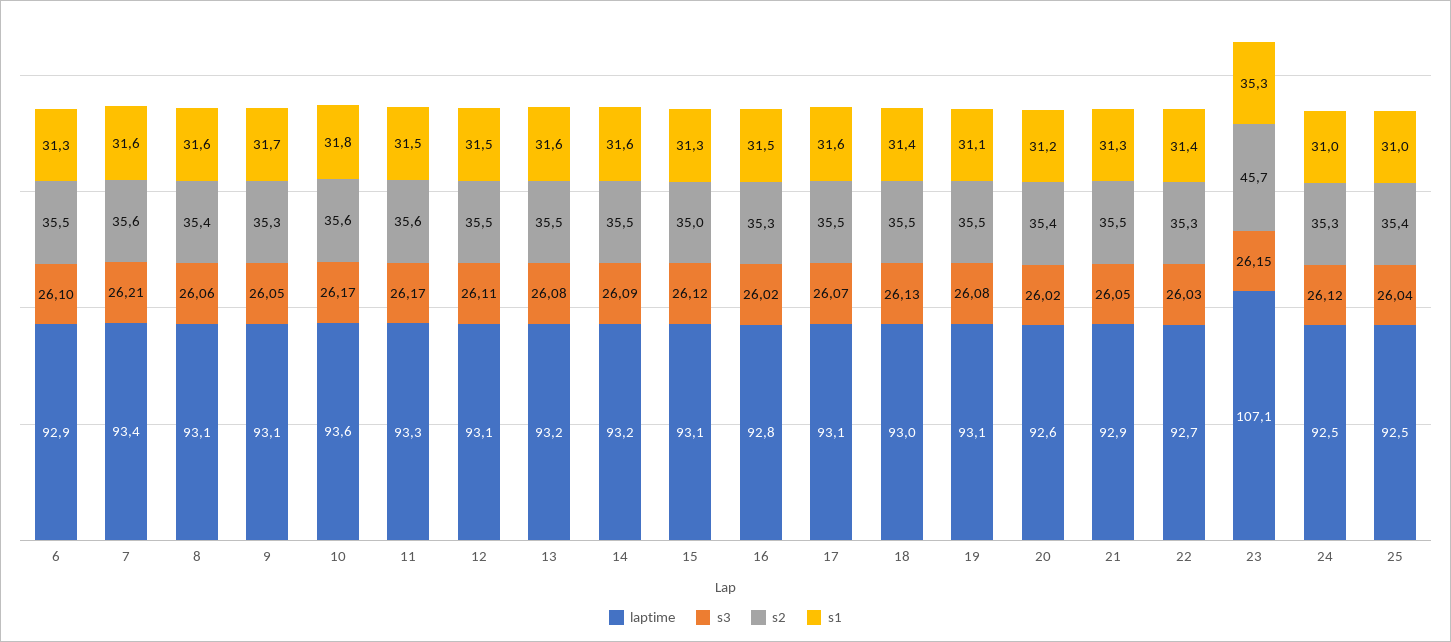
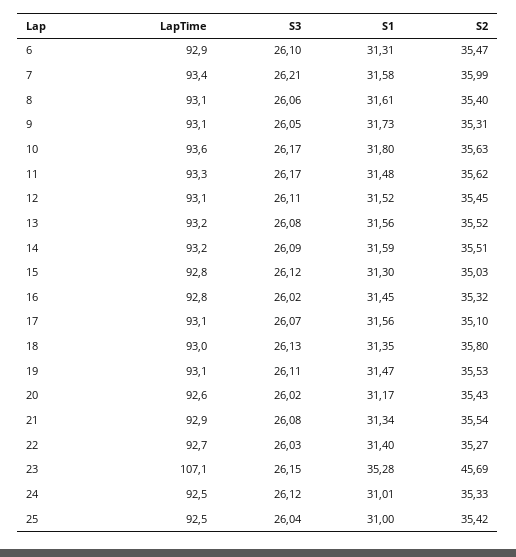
s2, 7: 35.6 -> 35.99
laptime, 15: 93.1 -> 92.8
s2, 17: 35.5 -> 35.1
s2, 18: 35.5 -> 35.8
s3, 19: 26.08 -> 26.11
s1, 19: 31.1 -> 31.47
s3, 21: 26.05 -> 26.08

